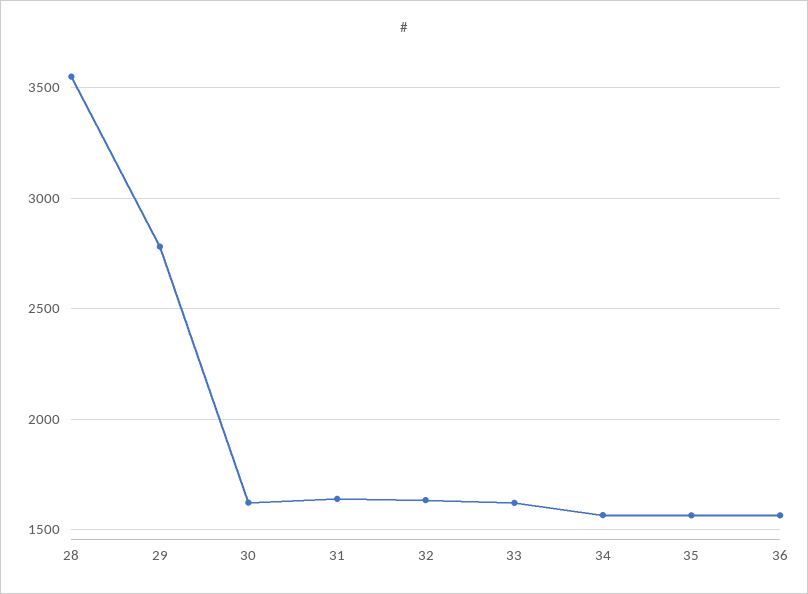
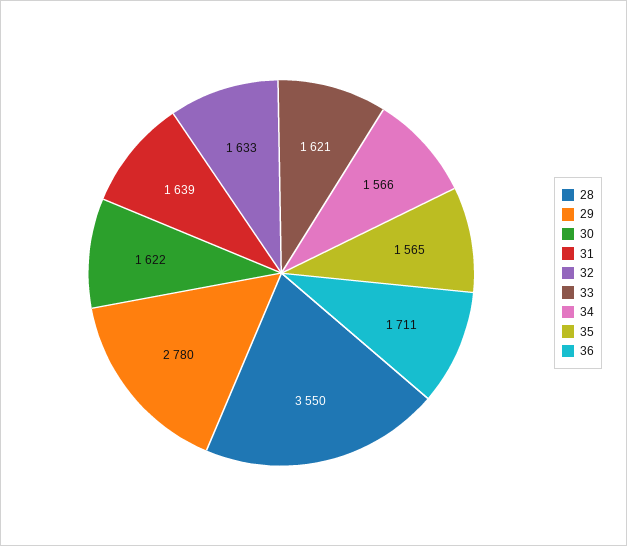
36: 1550 -> 1711

